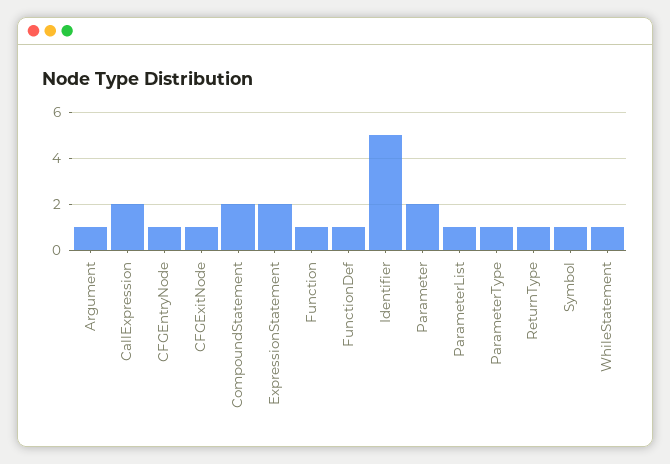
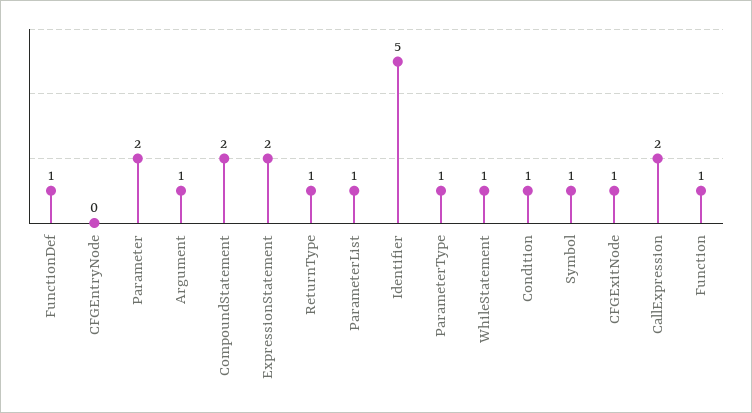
CFGEntryNode: 1 -> 0
Condition: none -> 1

